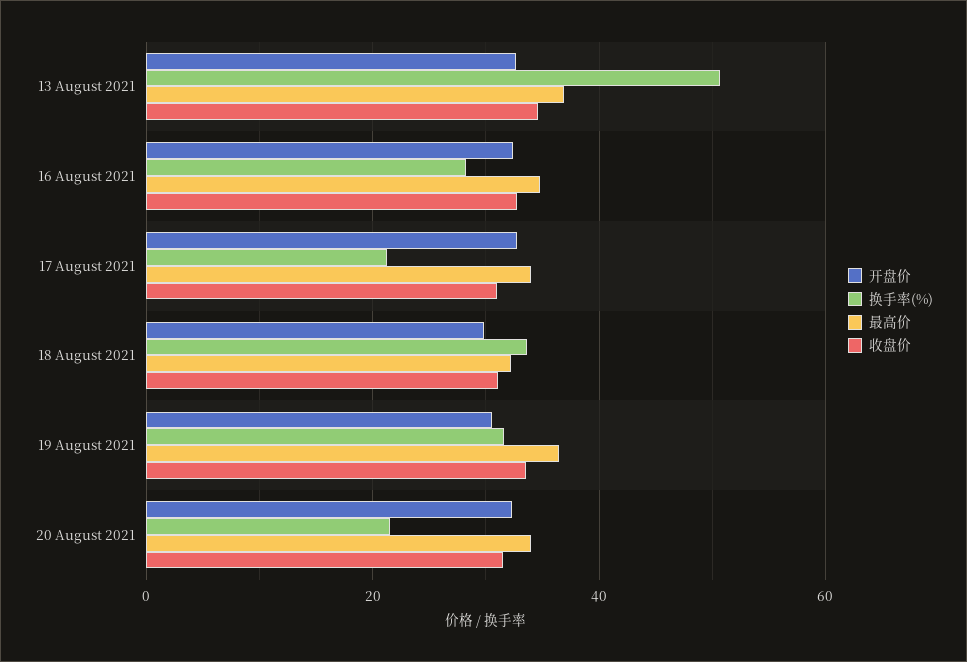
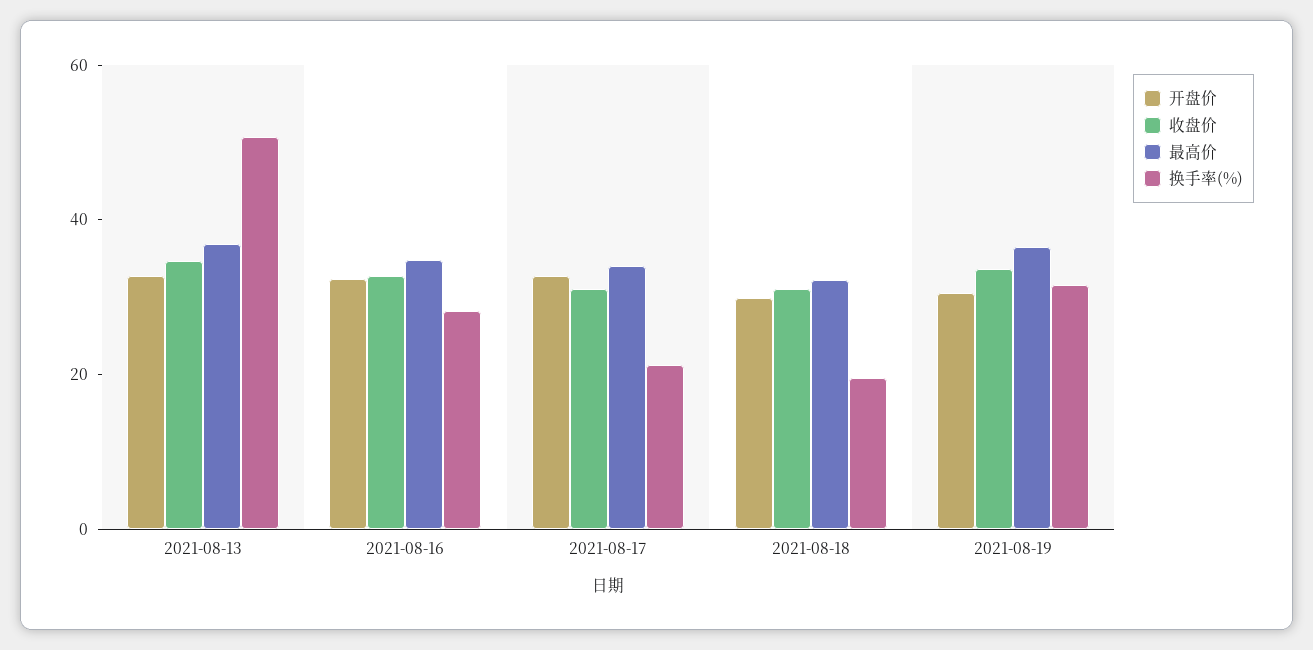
换手率(%), 18 August 2021: 34 -> 20
开盘价, 20 August 2021: 32 -> none
换手率(%), 20 August 2021: 22 -> none
最高价, 20 August 2021: 34 -> none
收盘价, 20 August 2021: 32 -> none

